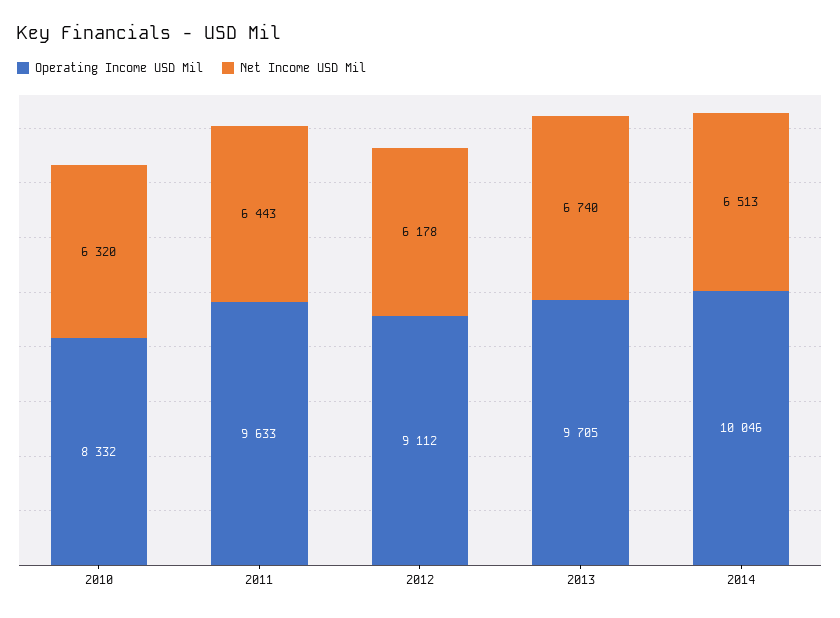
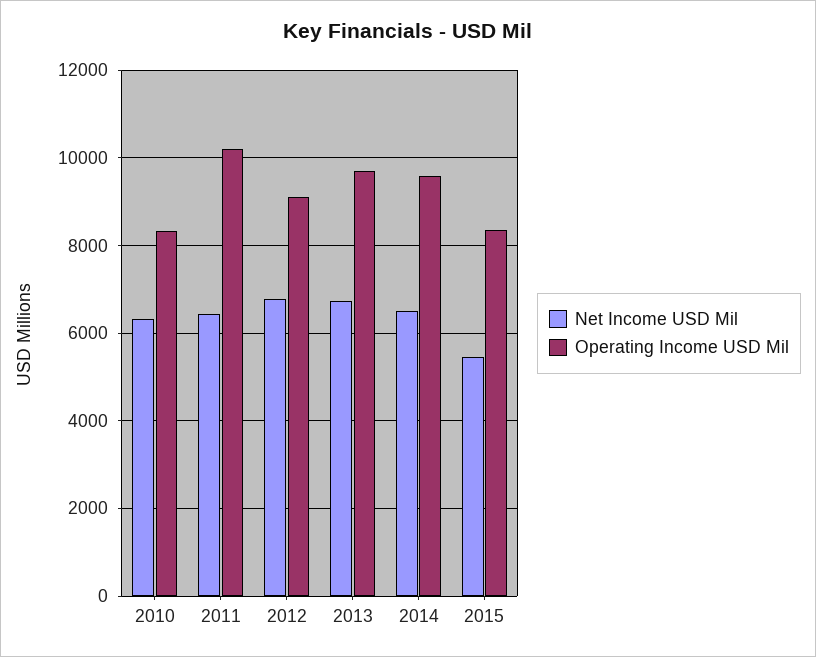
Operating Income USD Mil, 2011: 9633 -> 10200
Net Income USD Mil, 2012: 6178 -> 6800
Operating Income USD Mil, 2014: 10046 -> 9600
Net Income USD Mil, 2015: none -> 5400
Operating Income USD Mil, 2015: none -> 8400

